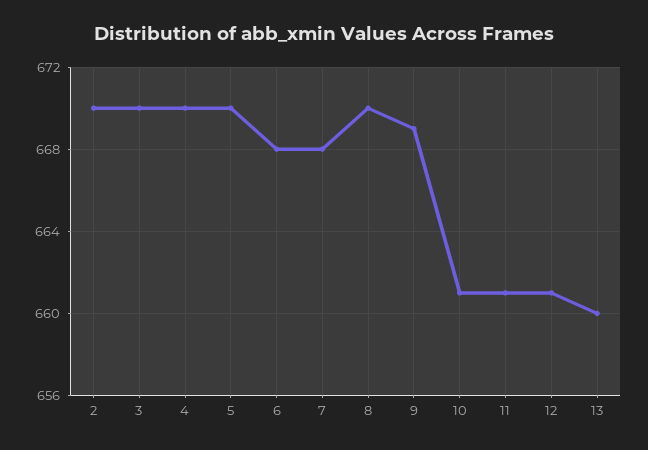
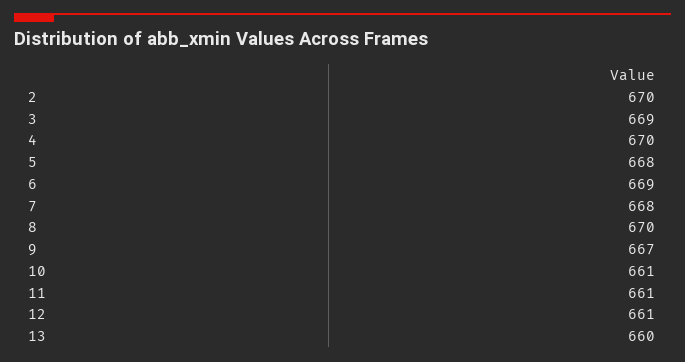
3: 670 -> 669
5: 670 -> 668
6: 668 -> 669
9: 669 -> 667

